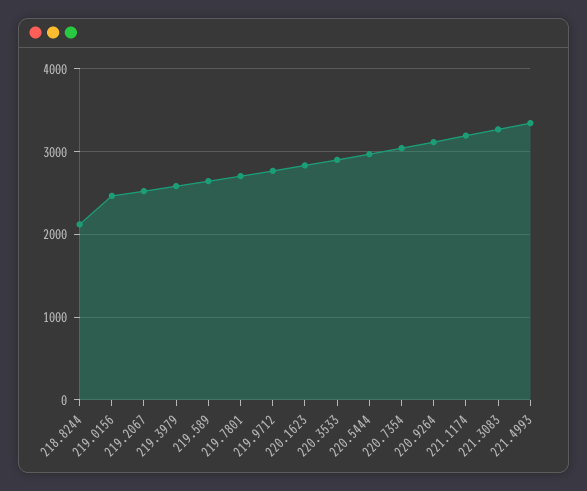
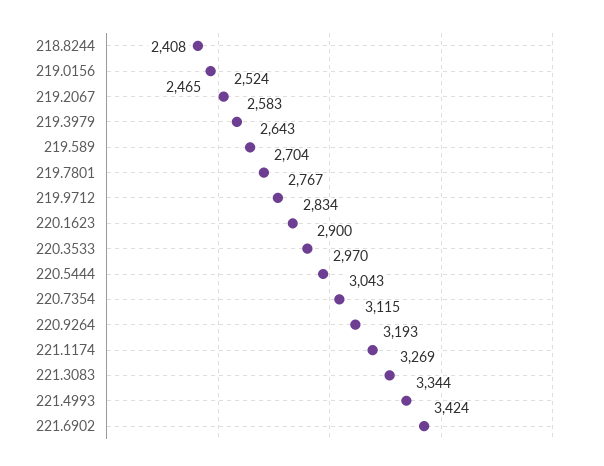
218.8244: 2100 -> 2408
221.6902: none -> 3424

